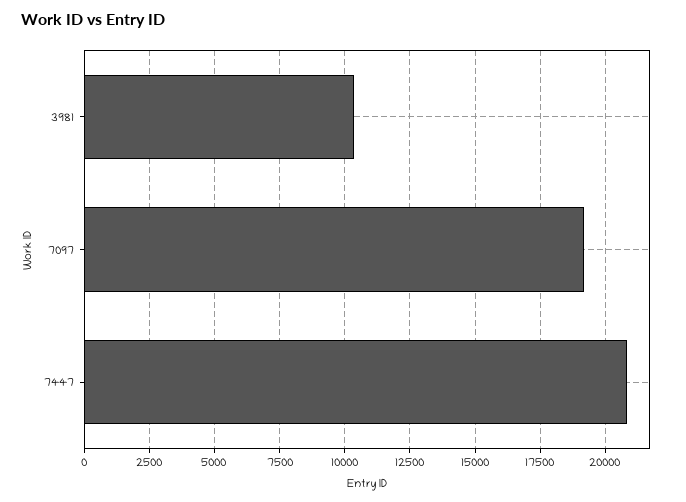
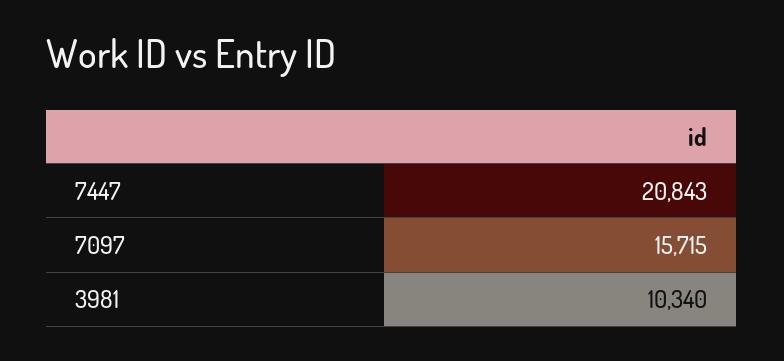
7097: 19250 -> 15715

